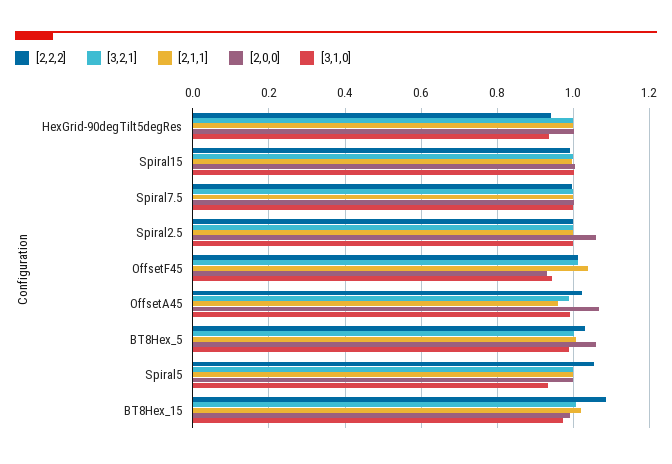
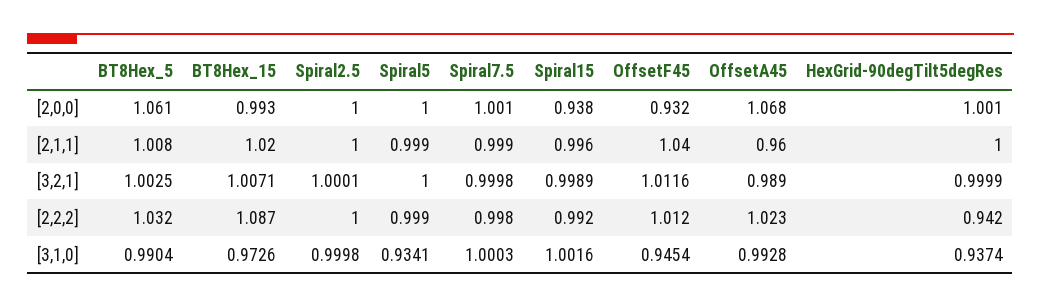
[2,0,0], Spiral15: 1 -> 0.938
[2,0,0], Spiral2.5: 1.06 -> 1
[2,2,2], Spiral5: 1.06 -> 0.999

